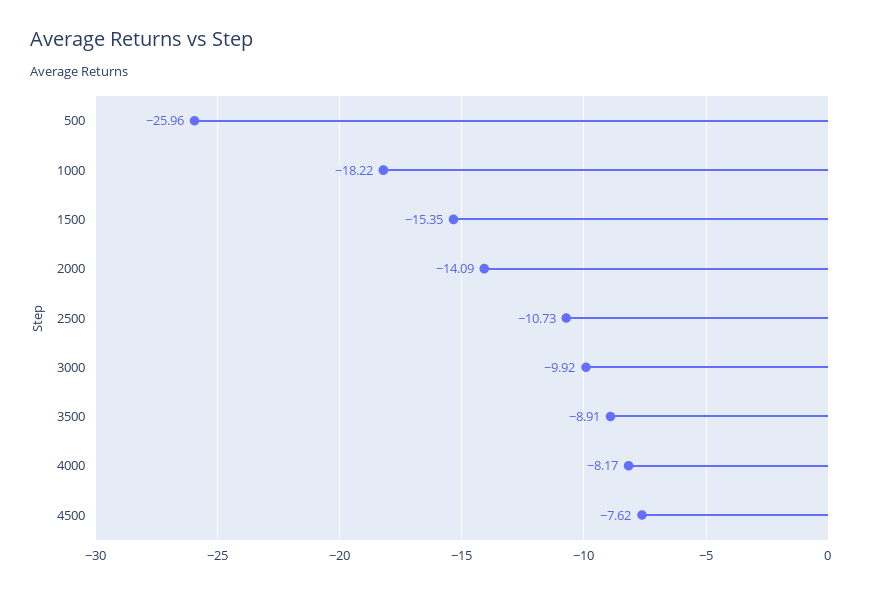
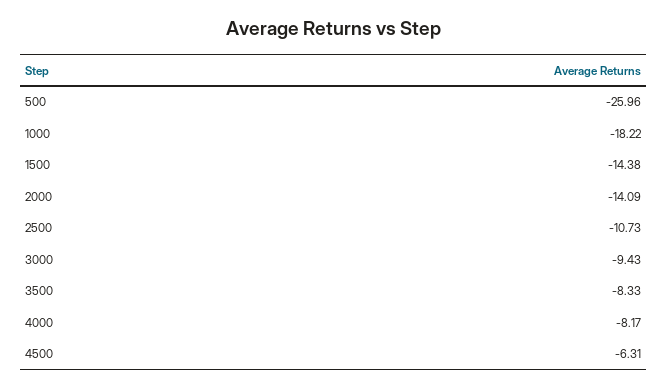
1500: -15.35 -> -14.38
3000: -9.92 -> -9.43
3500: -8.91 -> -8.33
4500: -7.62 -> -6.31

